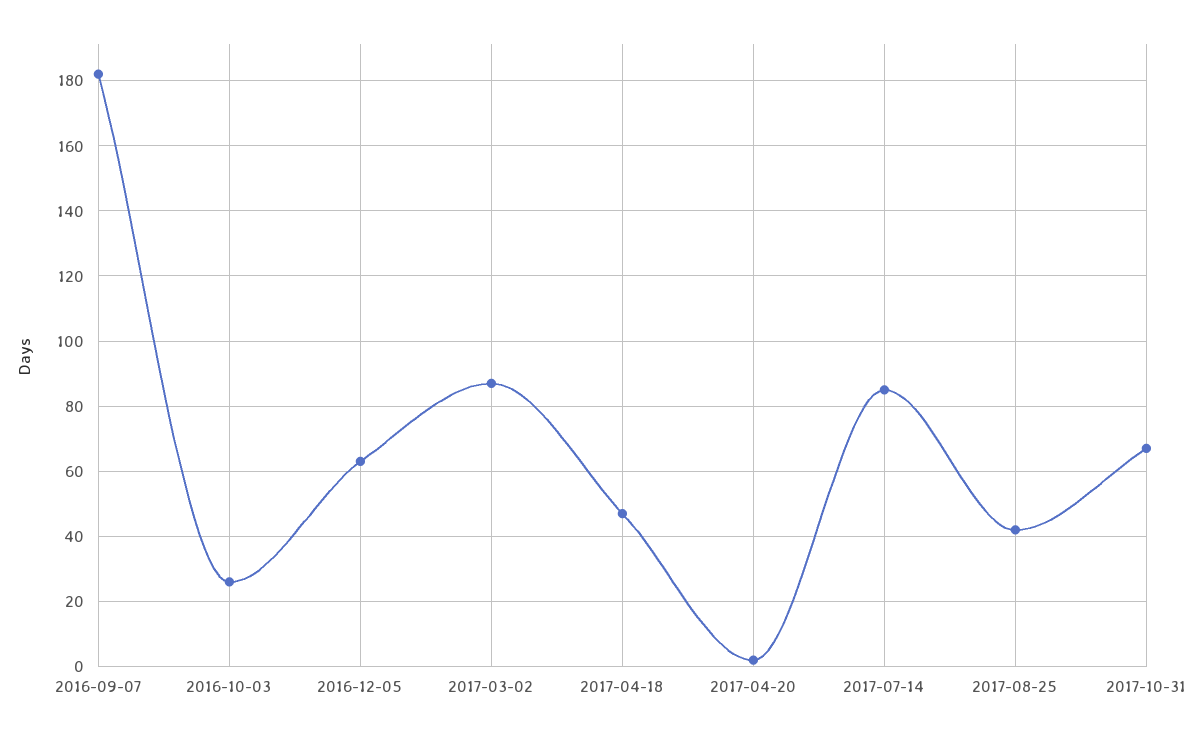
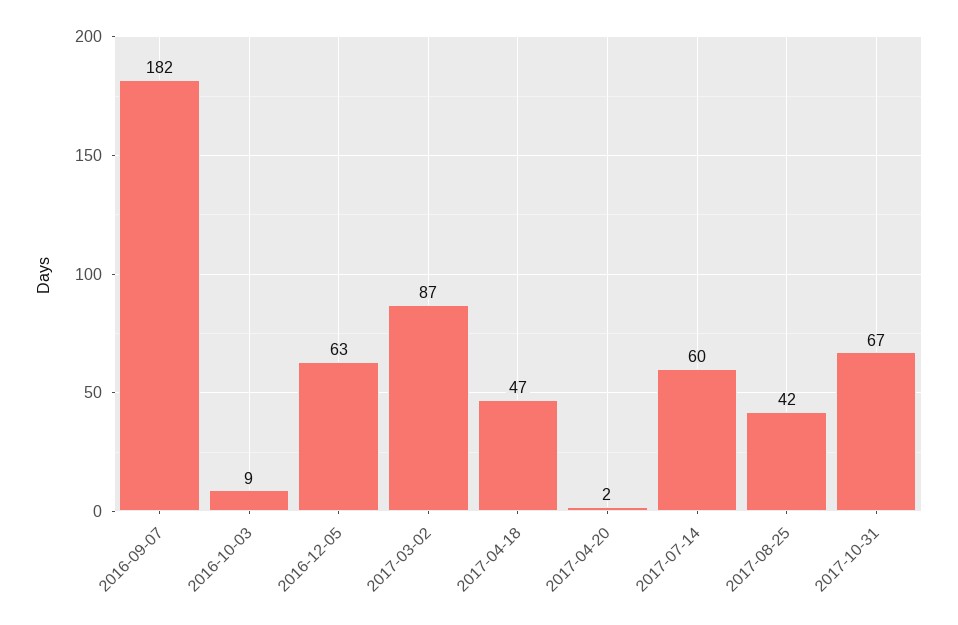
2016-10-03: 25 -> 9
2017-07-14: 85 -> 60

